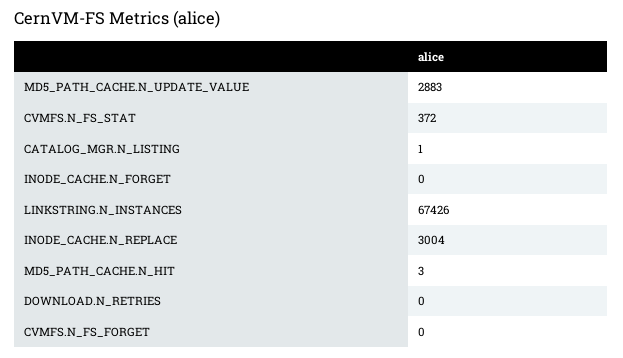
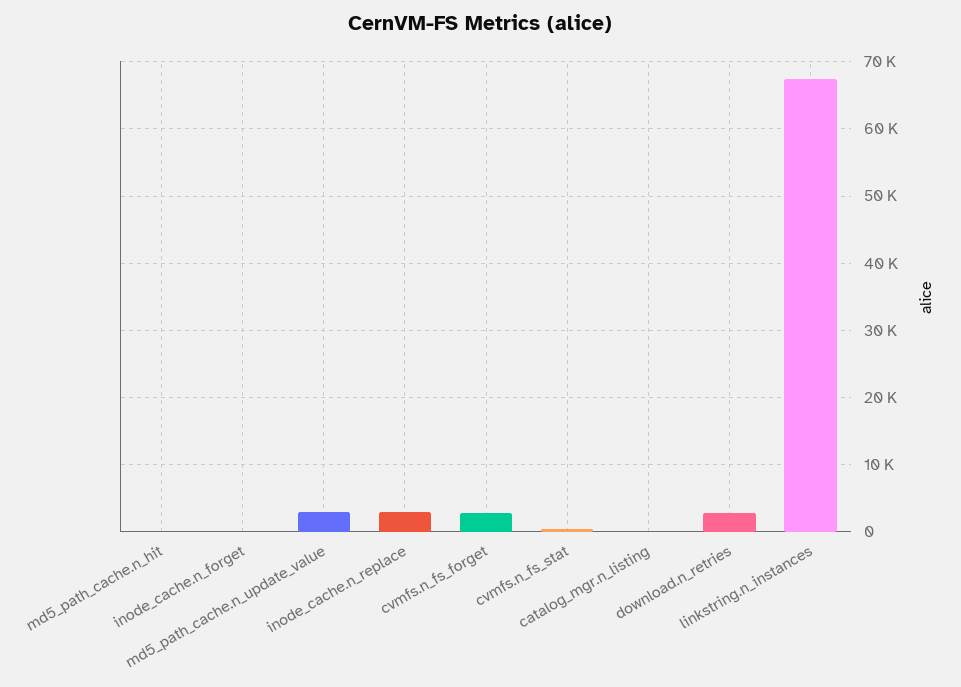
DOWNLOAD.N_RETRIES: 0 -> 3000
CVMFS.N_FS_FORGET: 0 -> 3000

